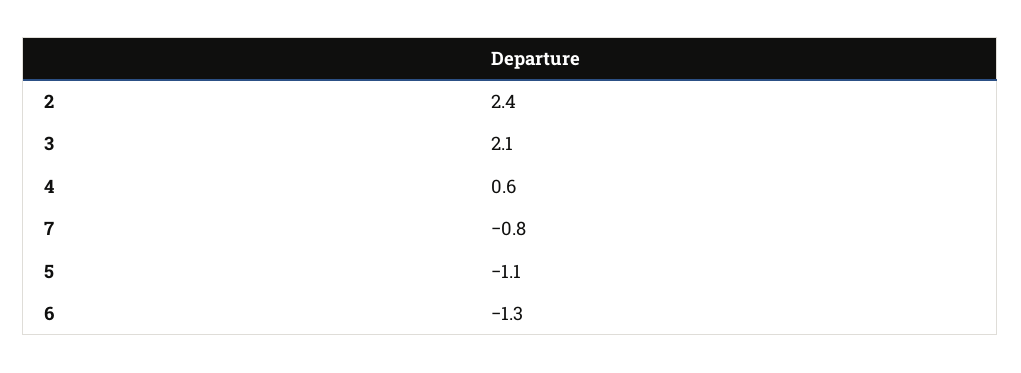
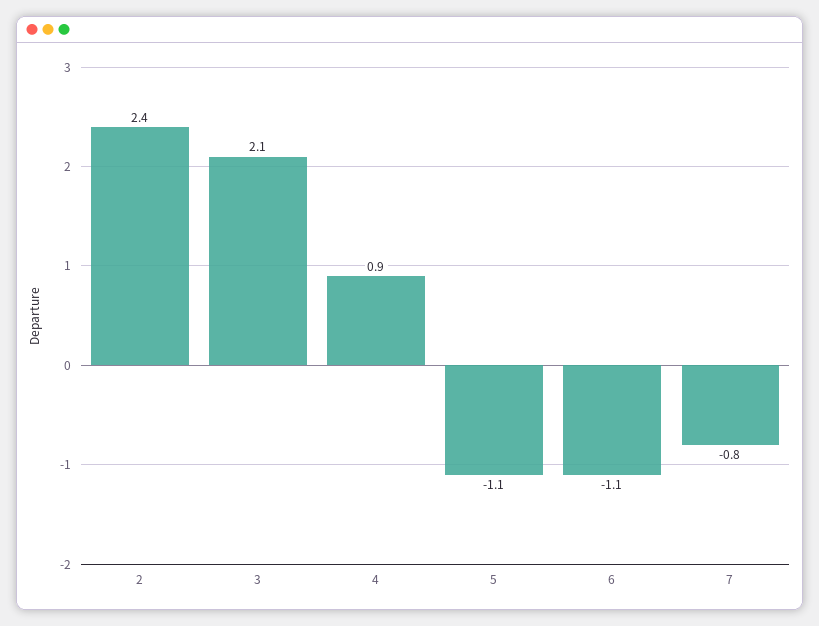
4: 0.6 -> 0.9
6: -1.3 -> -1.1

